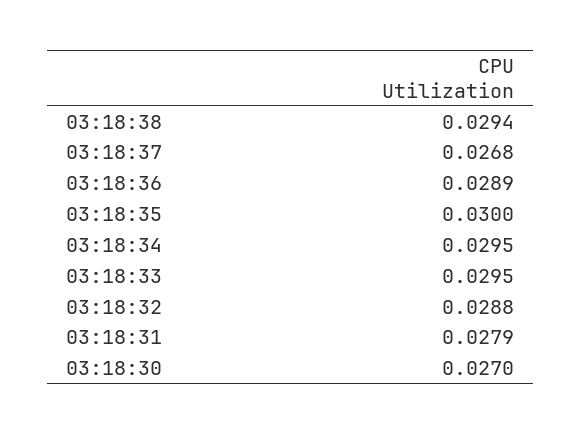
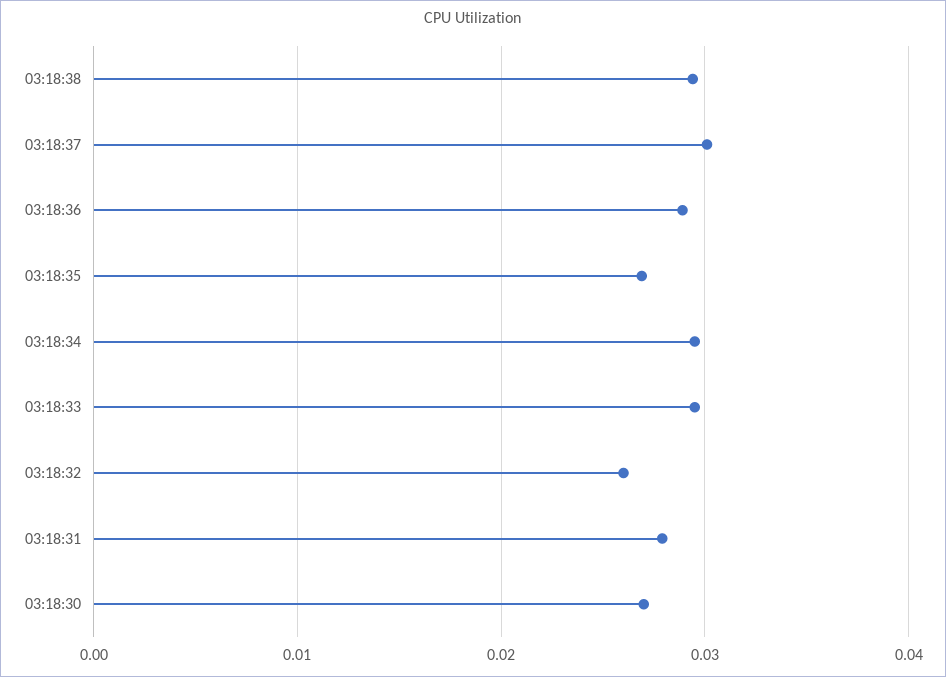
03:18:37: 0.0268 -> 0.03
03:18:35: 0.03 -> 0.027
03:18:32: 0.0288 -> 0.026

